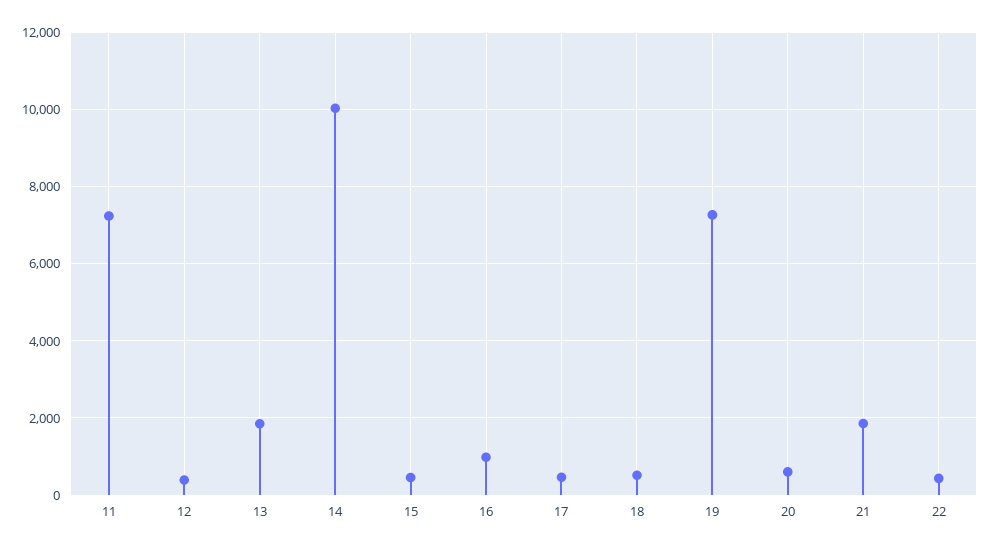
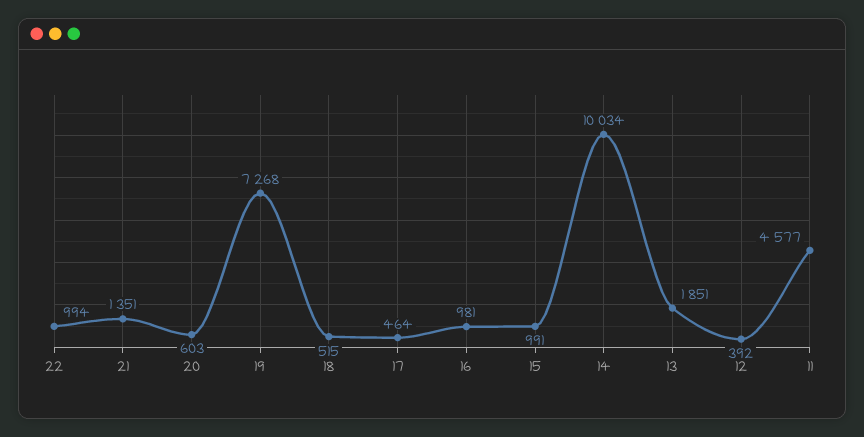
11: 7200 -> 4577
15: 400 -> 991
21: 1800 -> 1351
22: 400 -> 994

